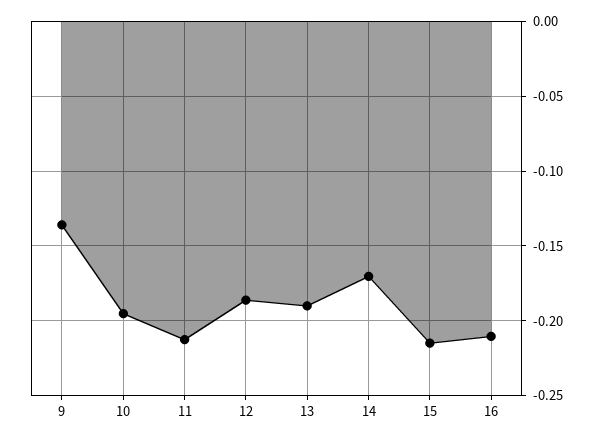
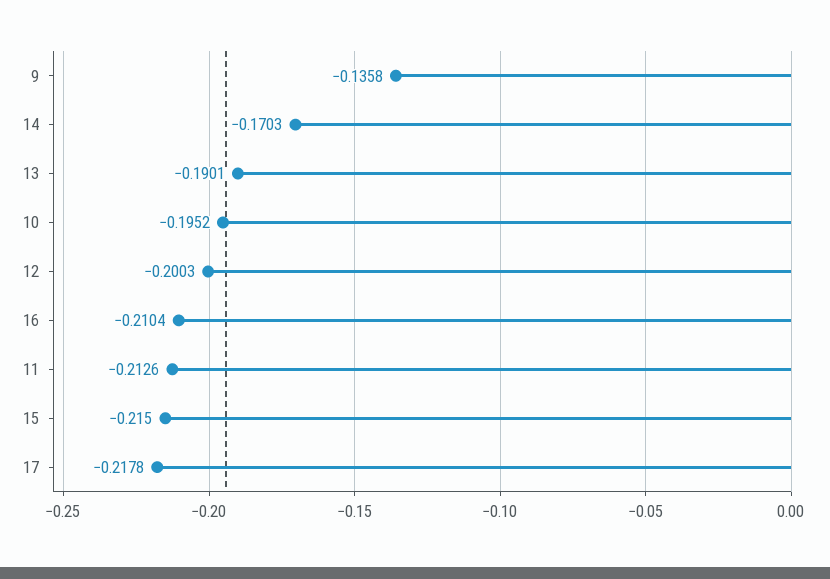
12: -0.185 -> -0.2003
17: none -> -0.2178

